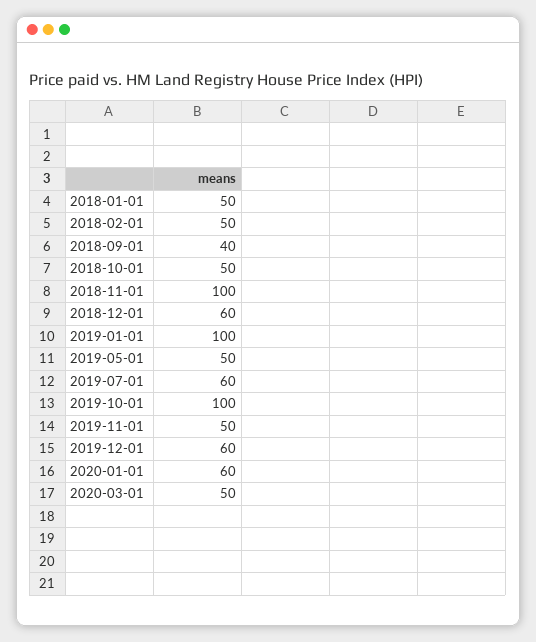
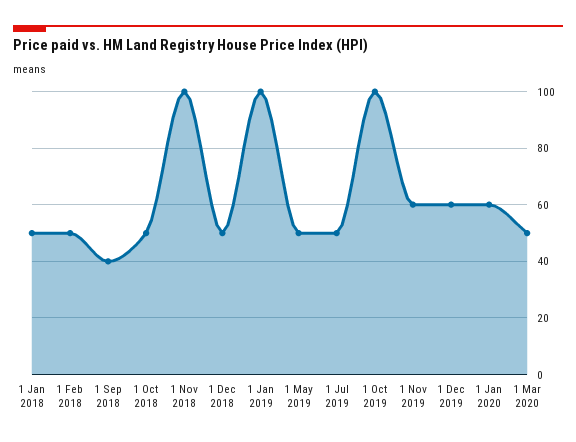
2018-12-01: 60 -> 50
2019-07-01: 60 -> 50
2019-11-01: 50 -> 60

